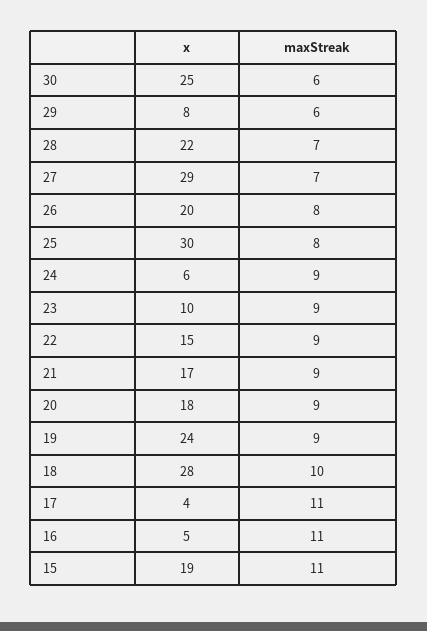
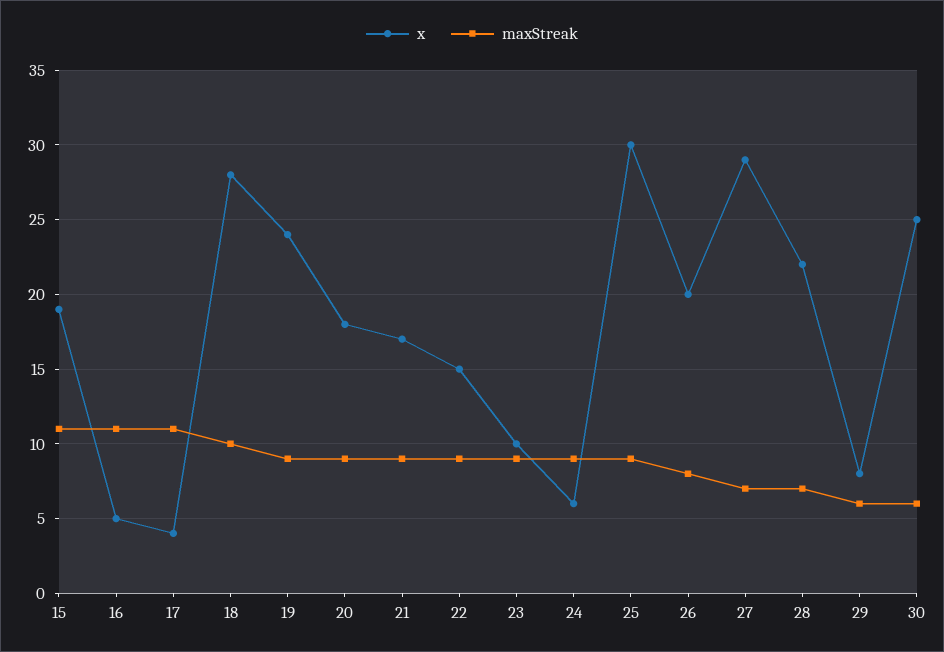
maxStreak, 25: 8 -> 9

